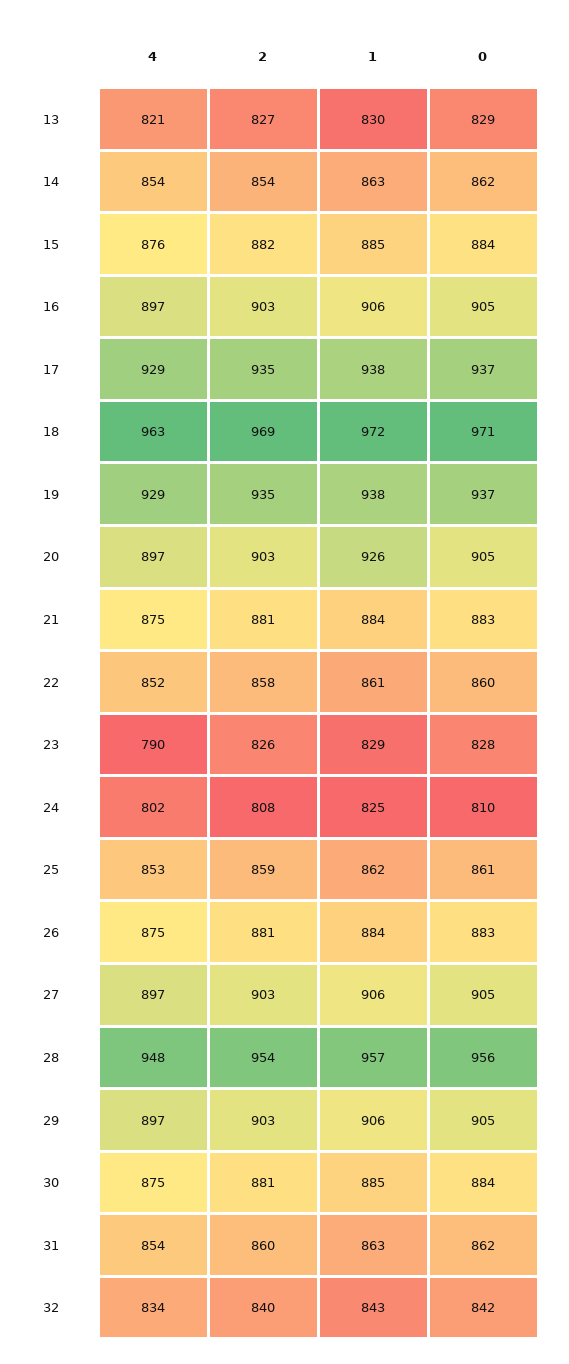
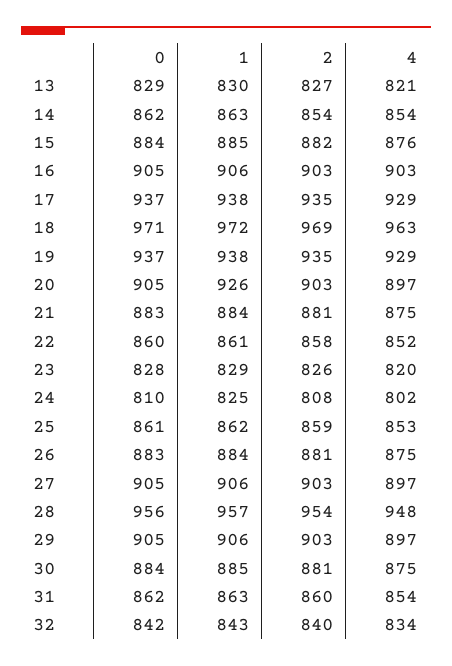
4, 16: 897 -> 903
4, 23: 790 -> 820

